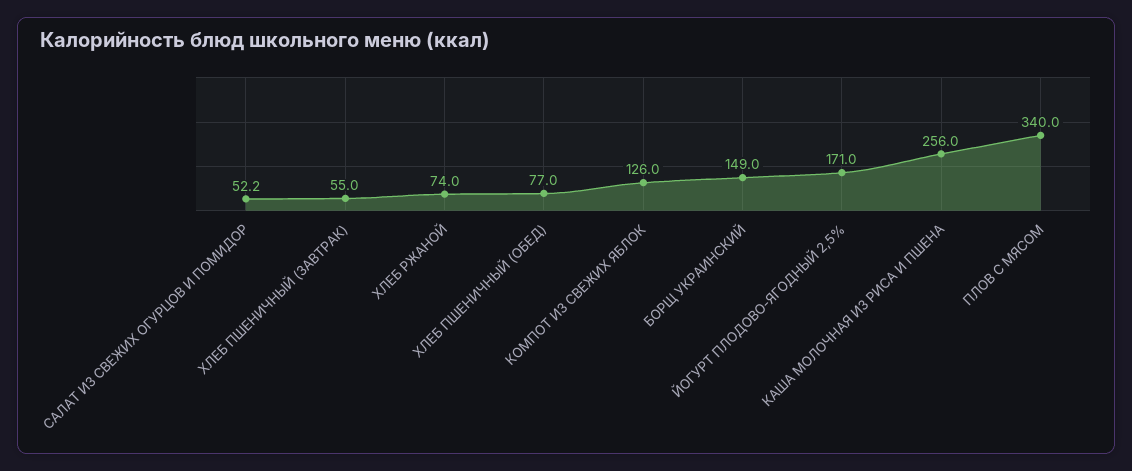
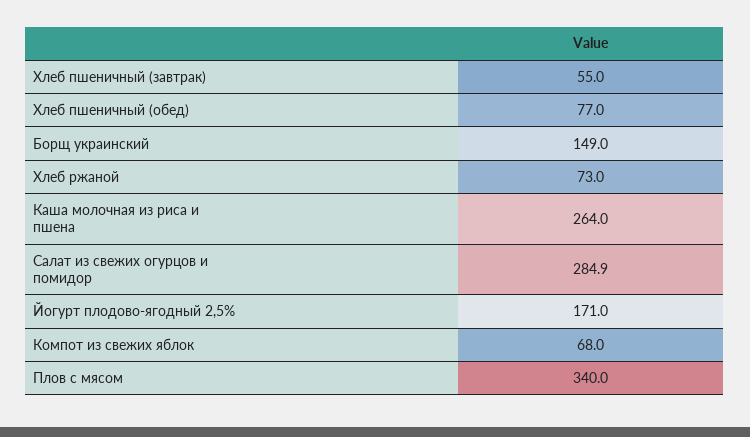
САЛАТ ИЗ СВЕЖИХ ОГУРЦОВ И ПОМИДОР: 52.2 -> 284.9
ХЛЕБ РЖАНОЙ: 74 -> 73
КОМПОТ ИЗ СВЕЖИХ ЯБЛОК: 126 -> 68
КАША МОЛОЧНАЯ ИЗ РИСА И ПШЕНА: 256 -> 264

